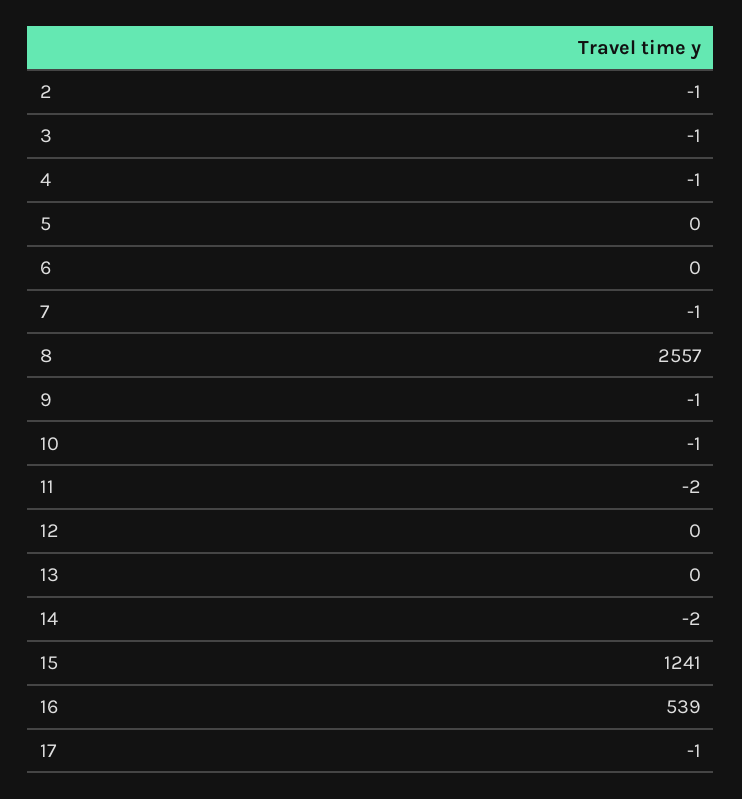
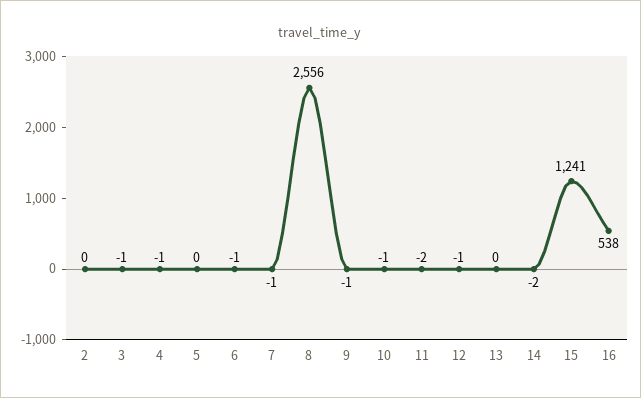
2: -1 -> 0
6: 0 -> -1
8: 2557 -> 2556
12: 0 -> -1
16: 539 -> 538
17: -1 -> none

